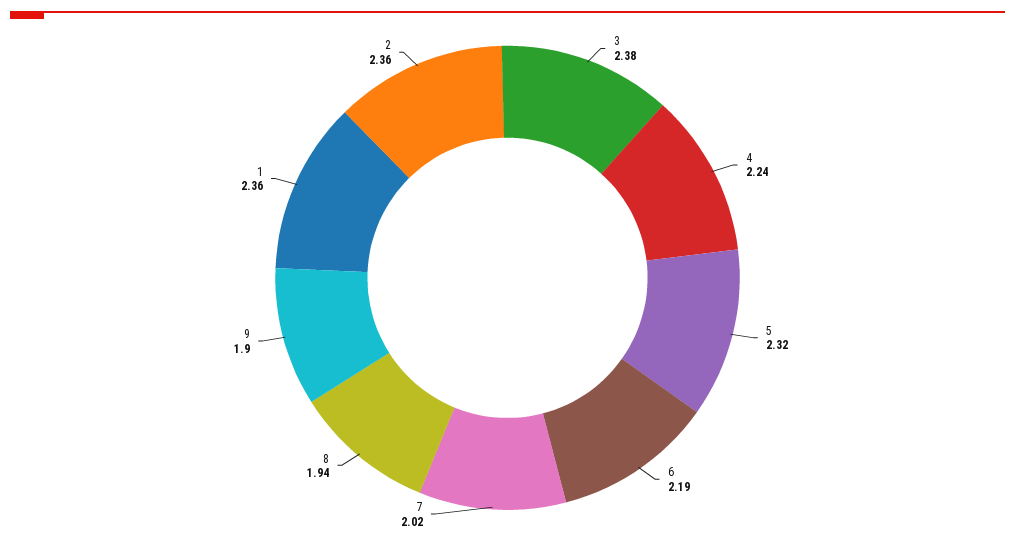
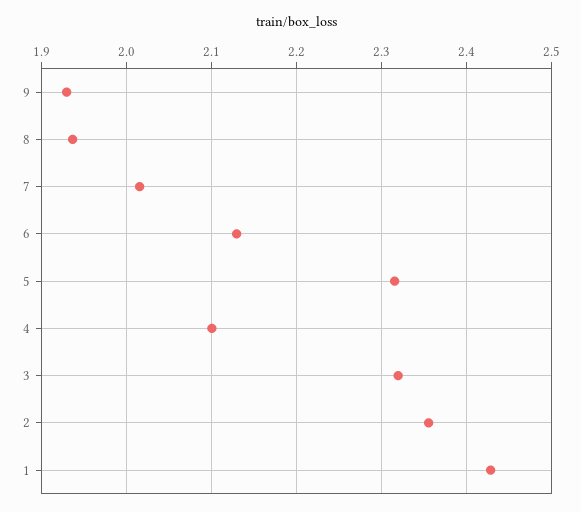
3: 2.38 -> 2.32
4: 2.24 -> 2.1
6: 2.19 -> 2.13
9: 1.9 -> 1.93
1: 2.36 -> 2.43

